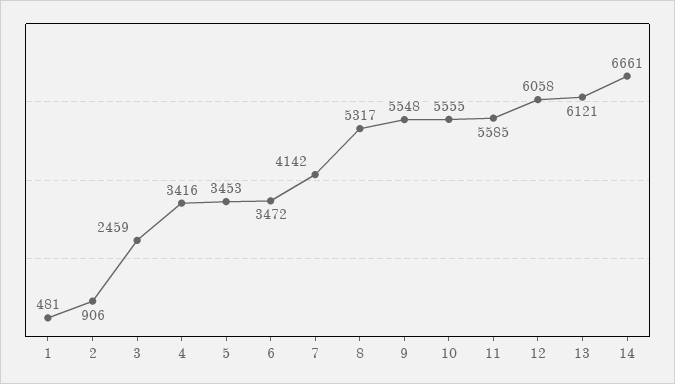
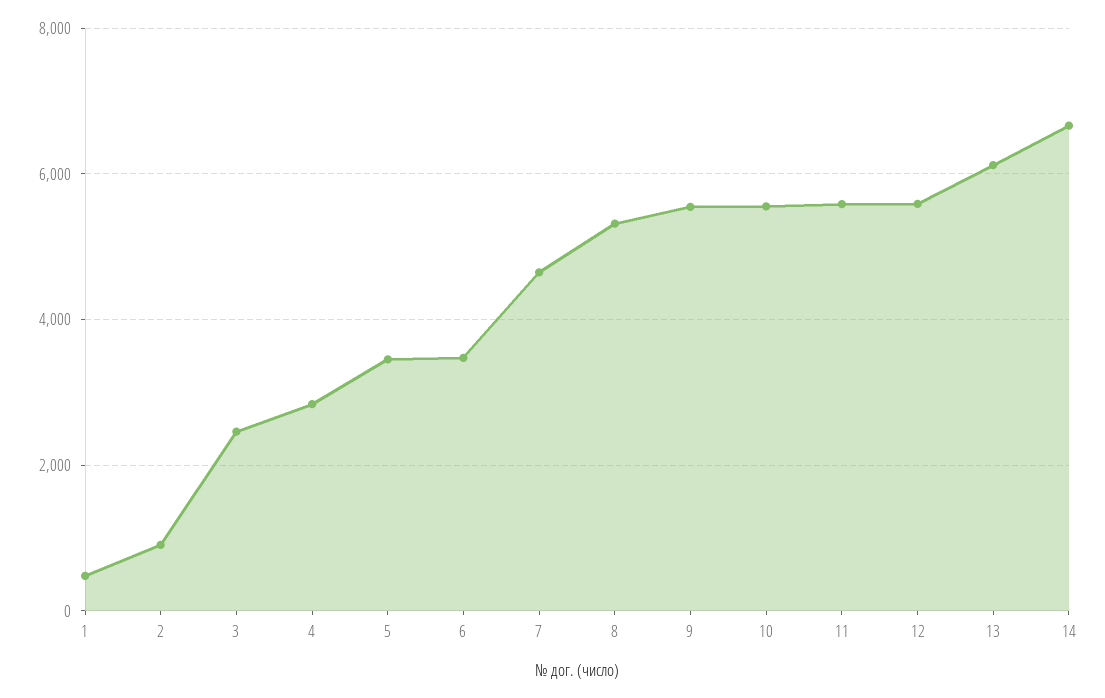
4: 3416 -> 2800
7: 4142 -> 4600
12: 6058 -> 5600

